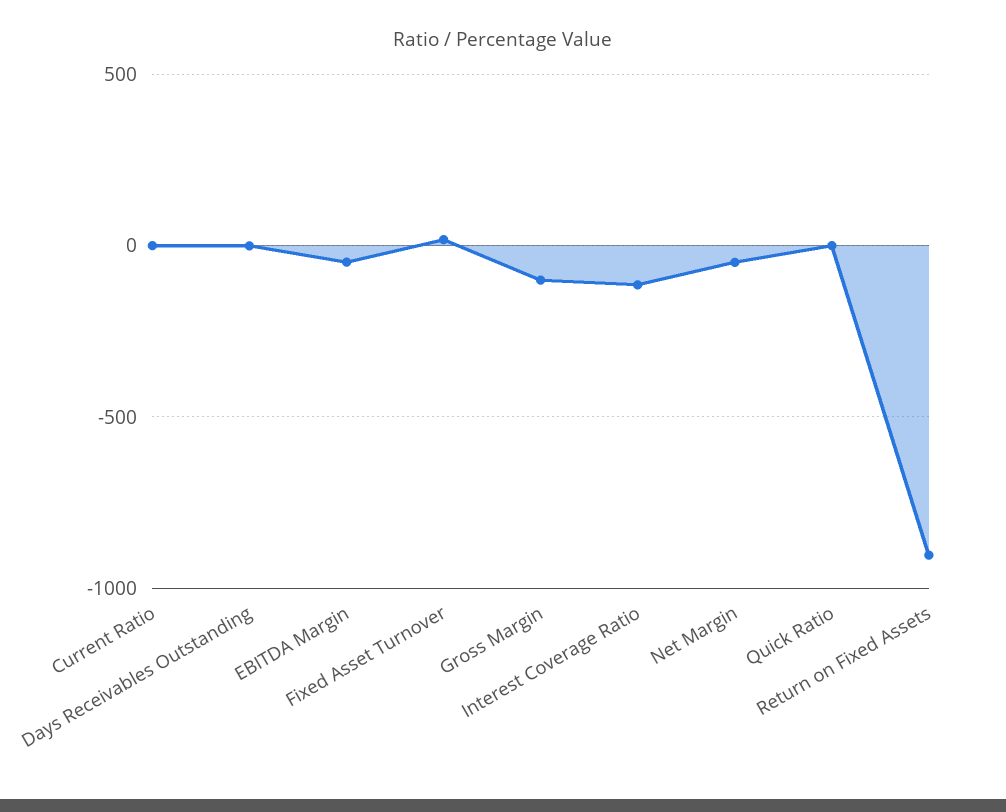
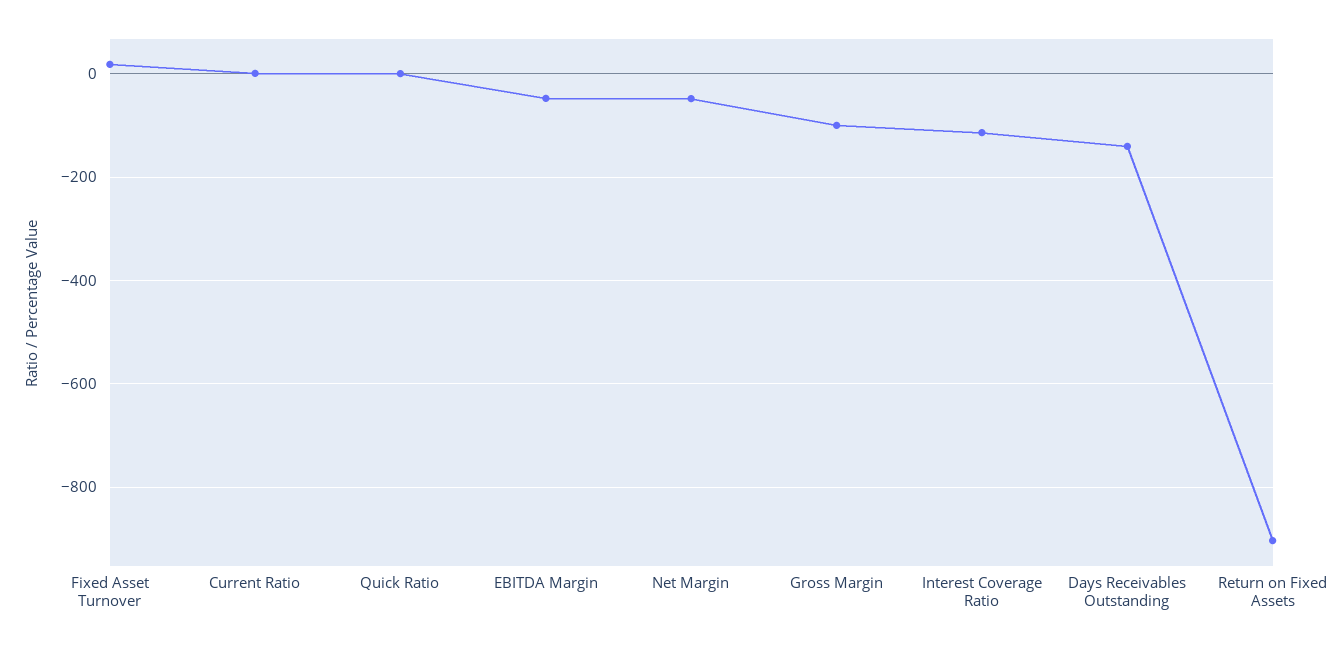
Days Receivables Outstanding: 0 -> -140

